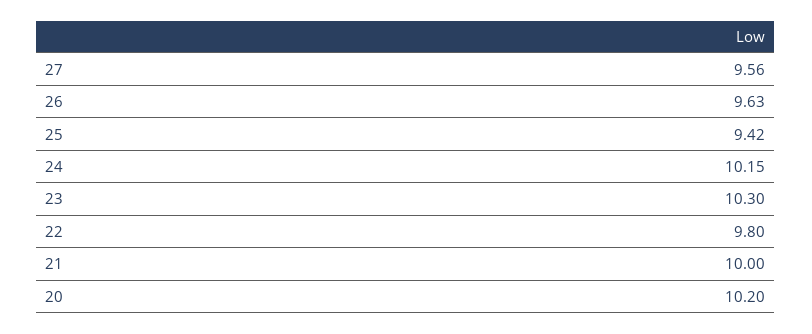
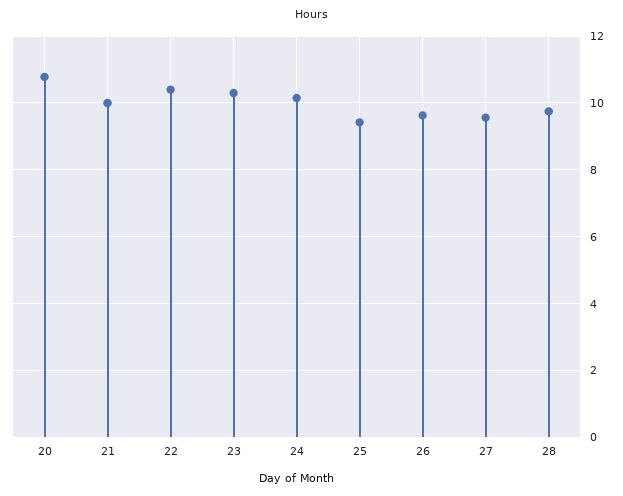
22: 9.8 -> 10.4
20: 10.2 -> 10.8
28: none -> 9.8

